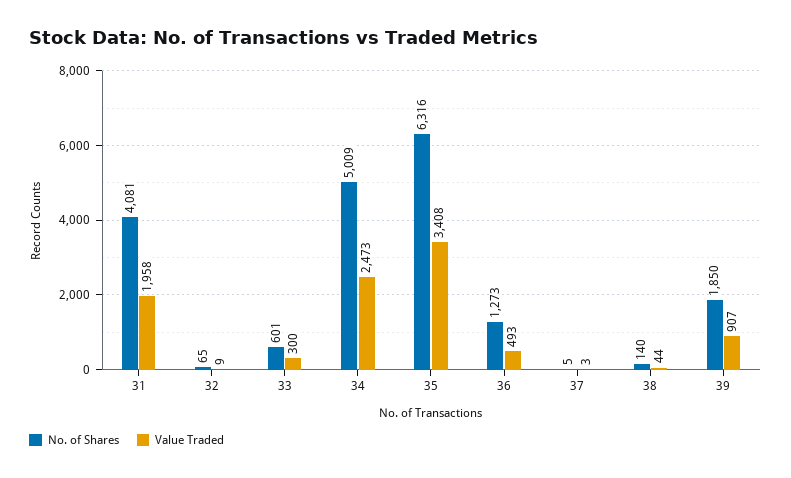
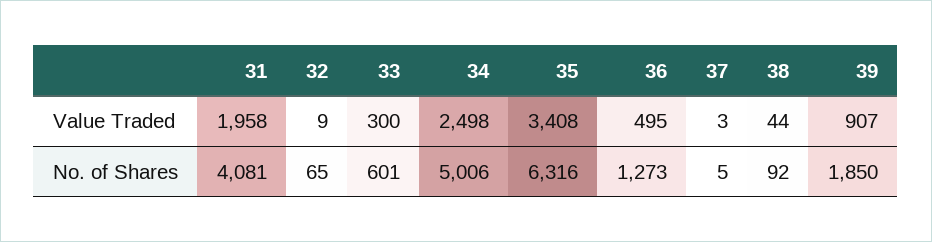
No. of Shares, 34: 5009 -> 5006
Value Traded, 34: 2473 -> 2498
Value Traded, 36: 493 -> 495
No. of Shares, 38: 140 -> 92

